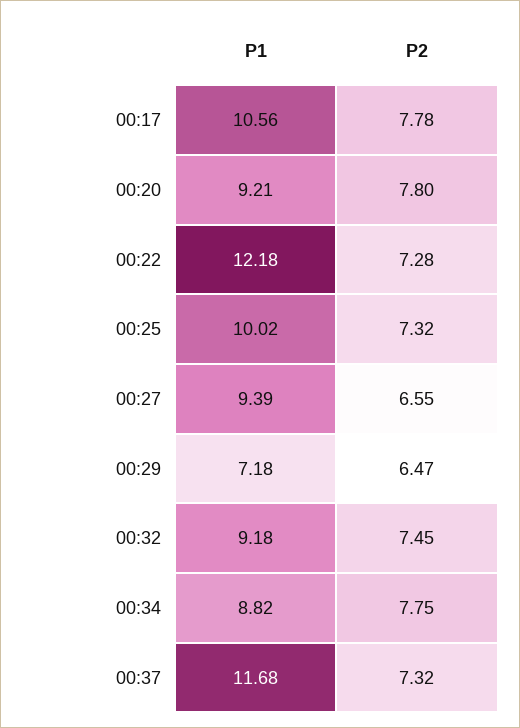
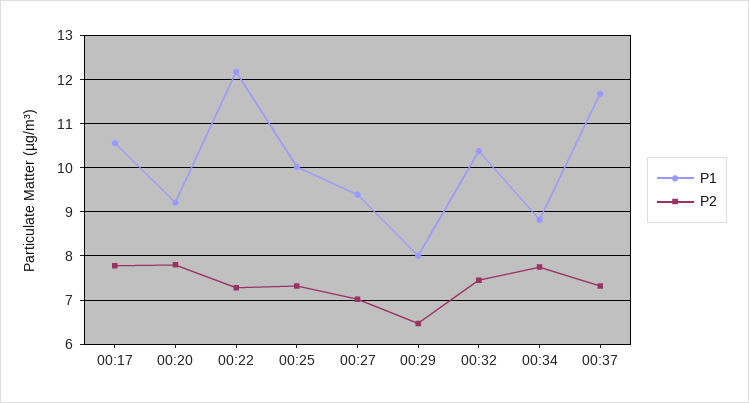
P2, 00:27: 6.55 -> 7
P1, 00:29: 7.18 -> 8
P1, 00:32: 9.18 -> 10.4

